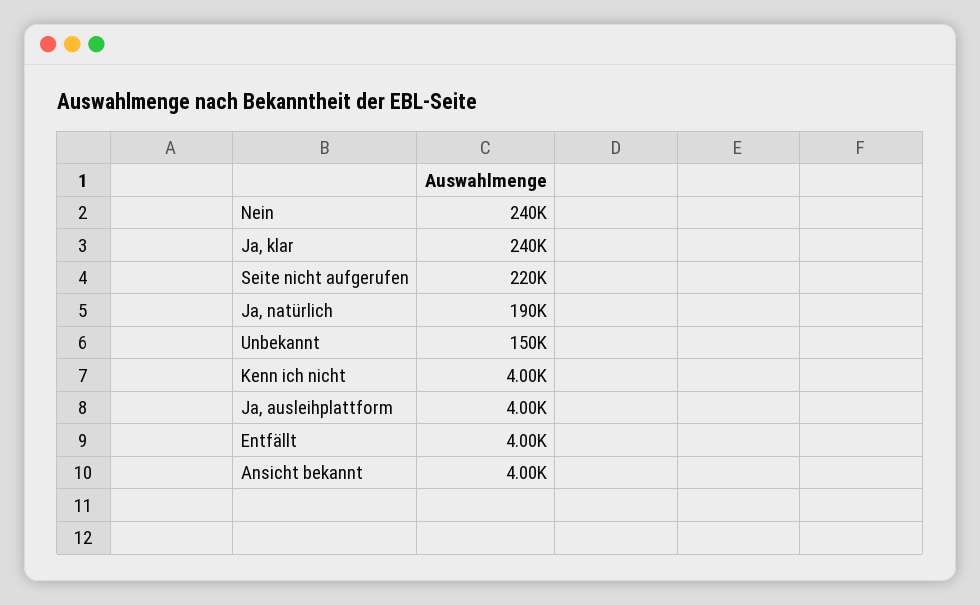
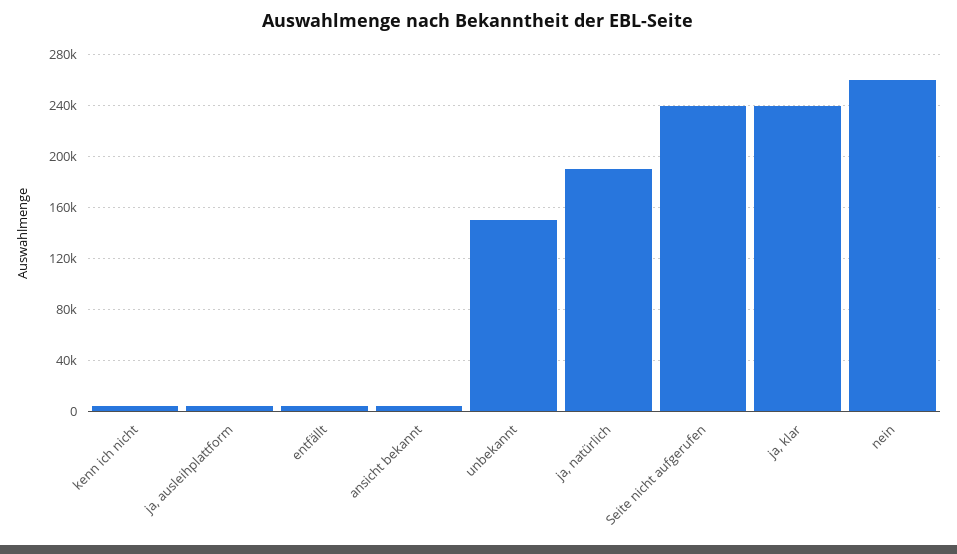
Nein: 240000 -> 260000
Seite nicht aufgerufen: 220000 -> 240000

